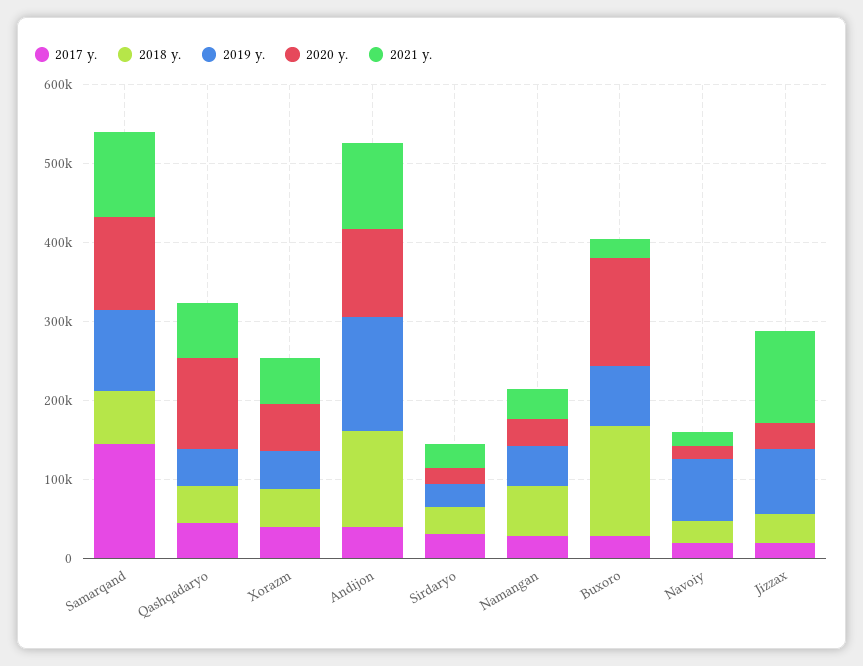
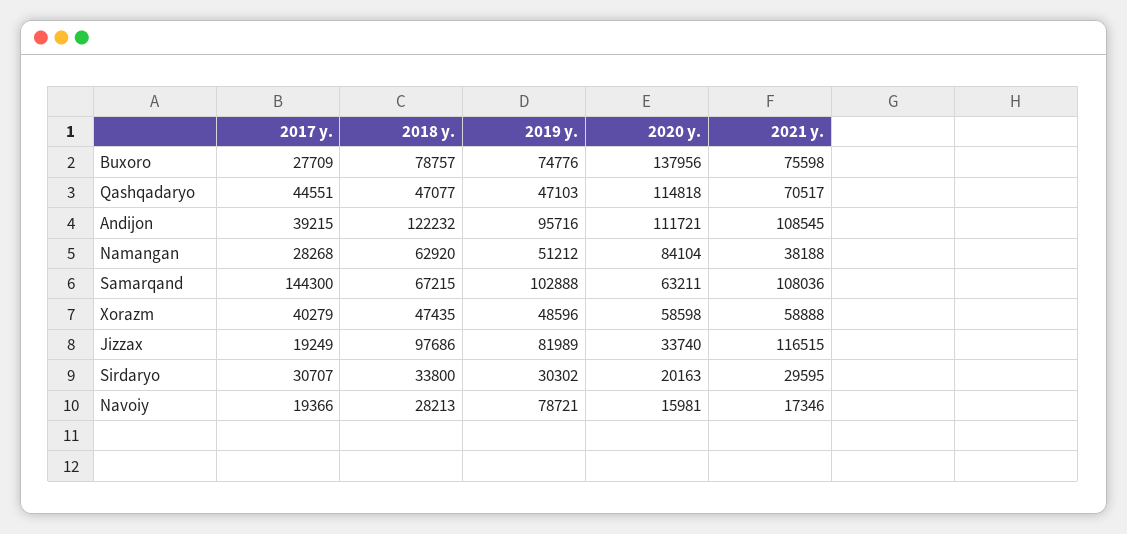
2020 y., Samarqand: 120000 -> 63211
2019 y., Andijon: 140000 -> 95716
2020 y., Namangan: 40000 -> 84104
2018 y., Buxoro: 140000 -> 78757
2021 y., Buxoro: 20000 -> 75598
2018 y., Jizzax: 40000 -> 97686

